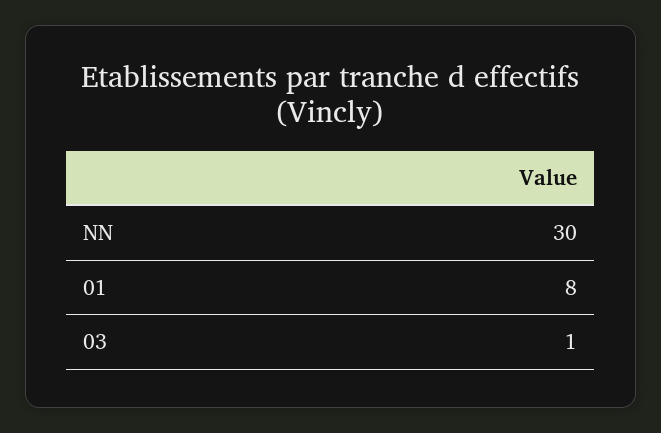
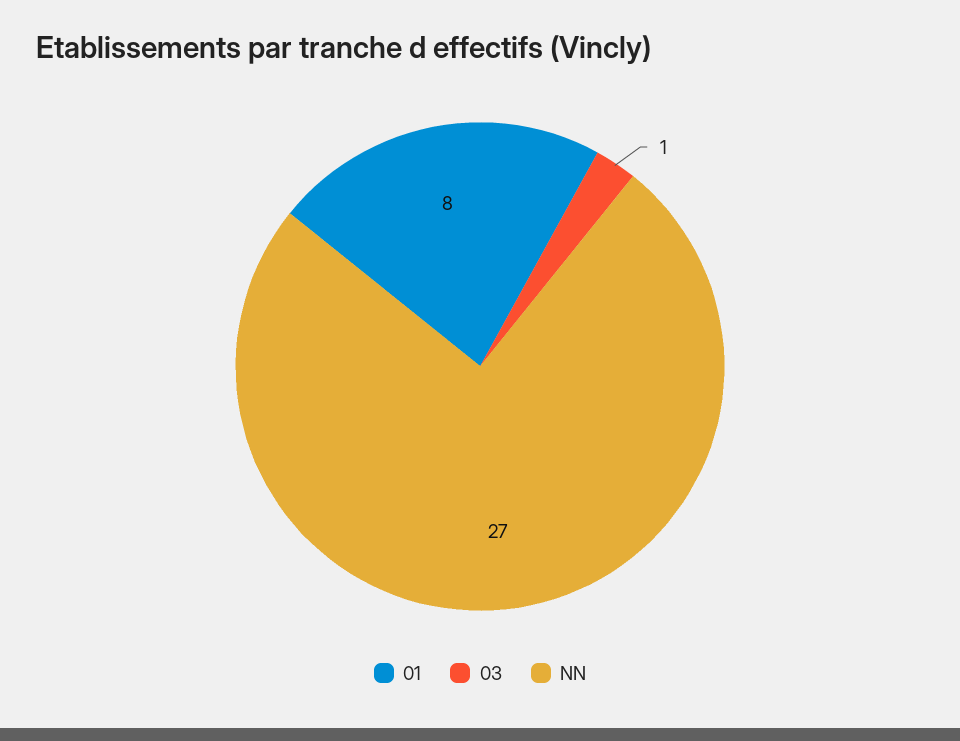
NN: 30 -> 27

